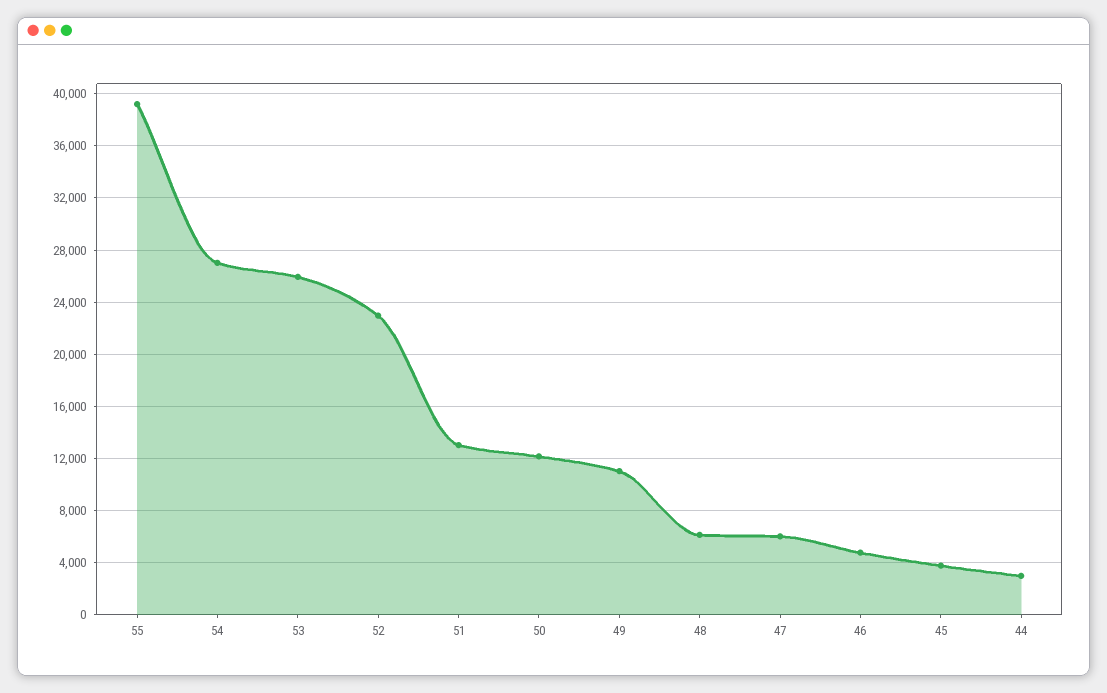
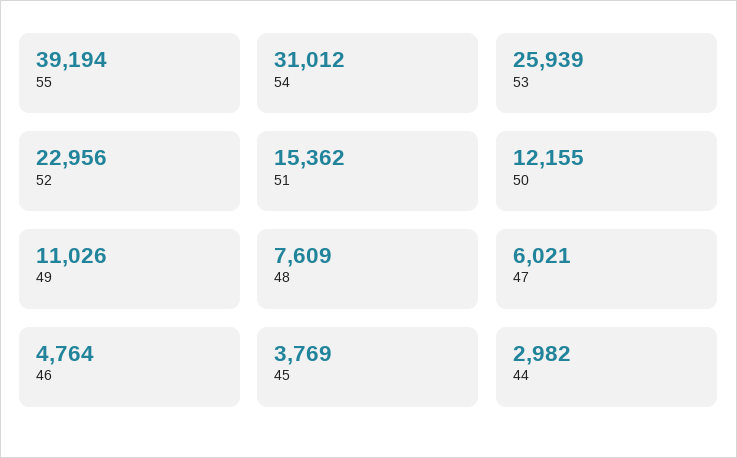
54: 27000 -> 31012
51: 13000 -> 15362
48: 6000 -> 7609

